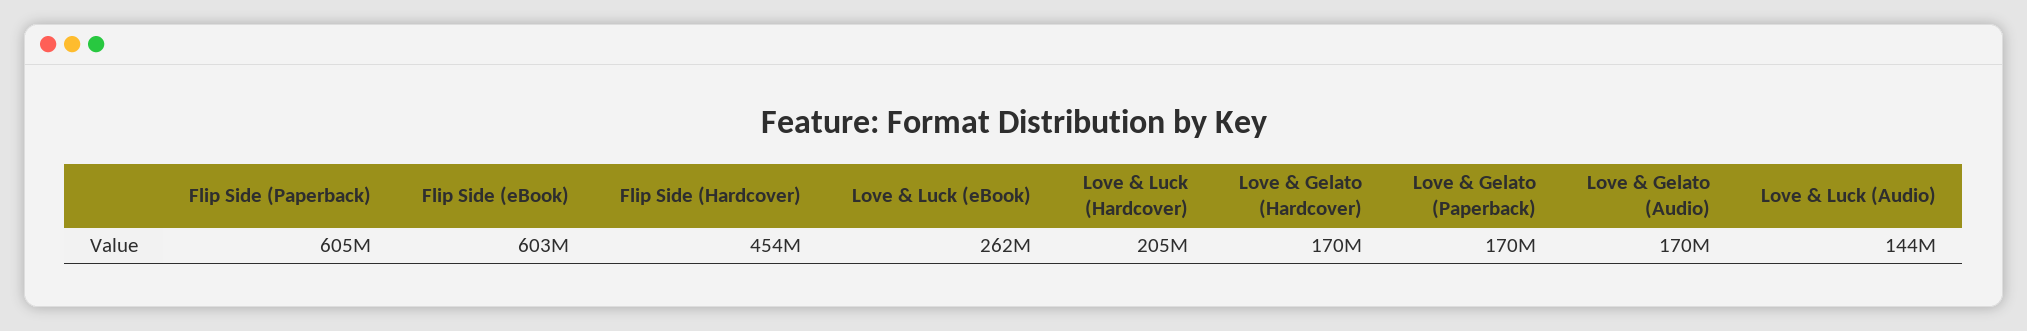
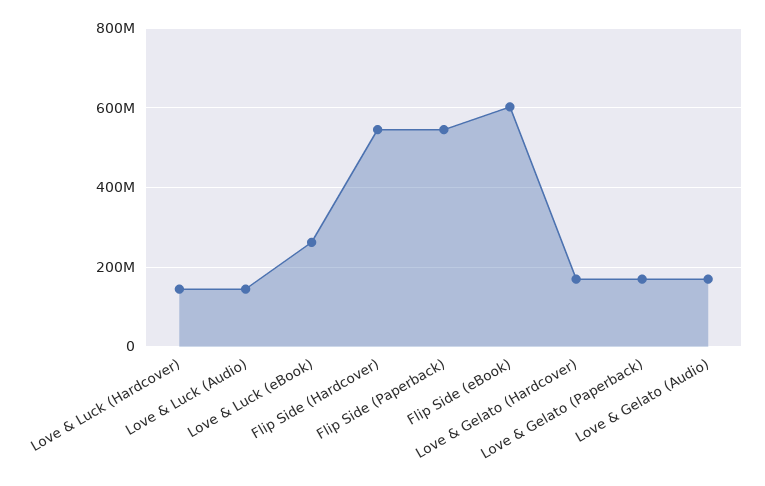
Flip Side (Paperback): 605000000 -> 540000000
Flip Side (Hardcover): 454000000 -> 540000000
Love & Luck (Hardcover): 205000000 -> 140000000

